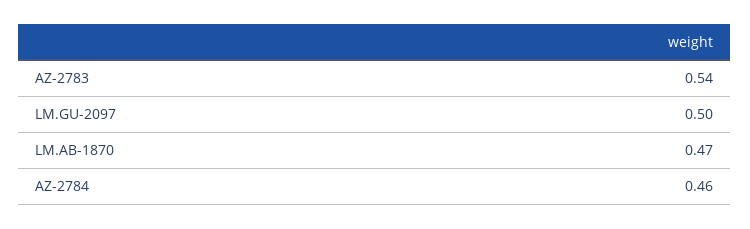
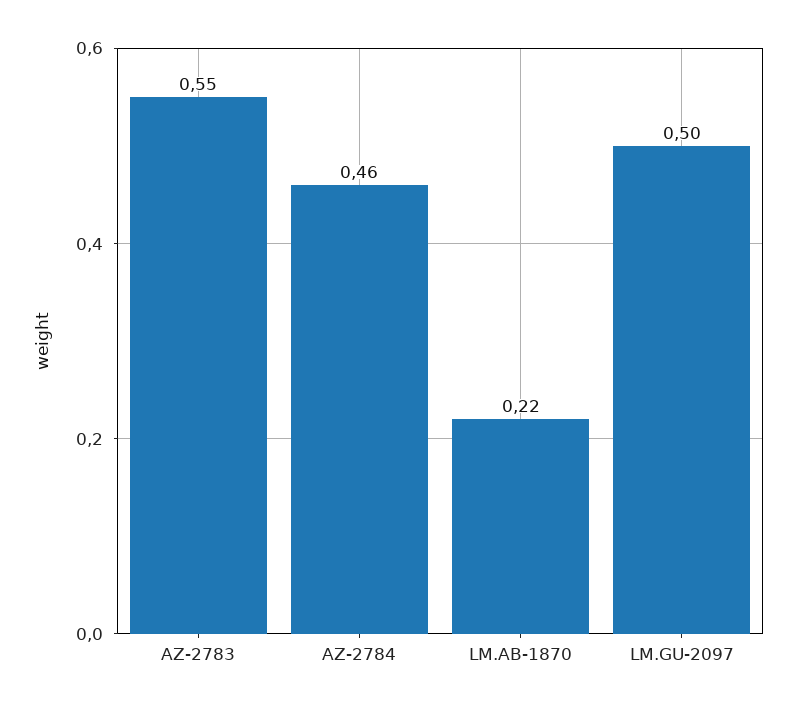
AZ-2783: 0.54 -> 0.55
LM.AB-1870: 0.47 -> 0.22

